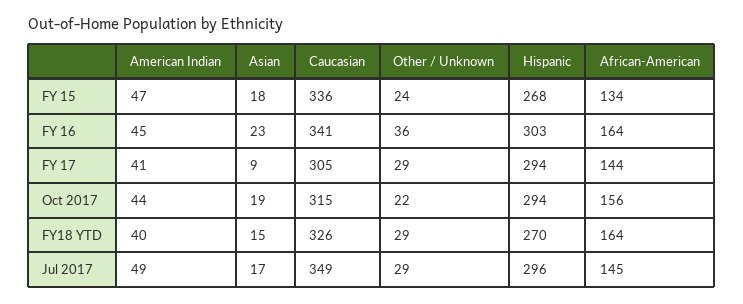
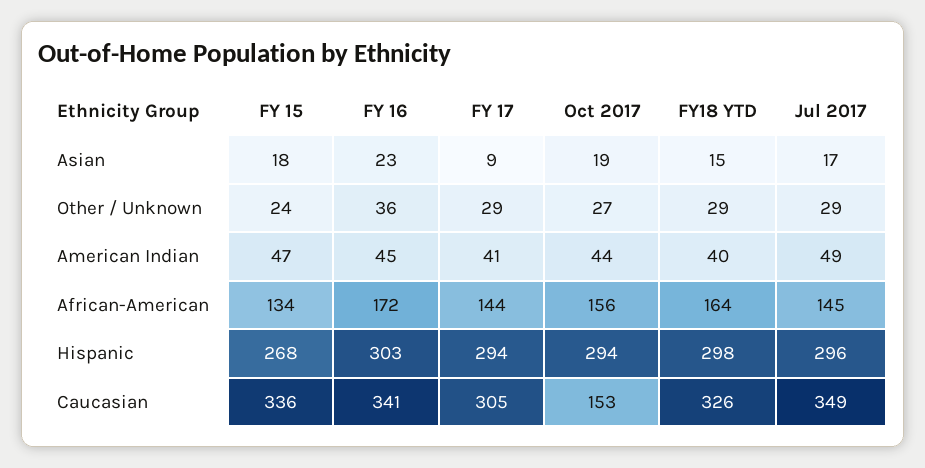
African-American, FY 16: 164 -> 172
Caucasian, Oct 2017: 315 -> 153
Other / Unknown, Oct 2017: 22 -> 27
Hispanic, FY18 YTD: 270 -> 298

